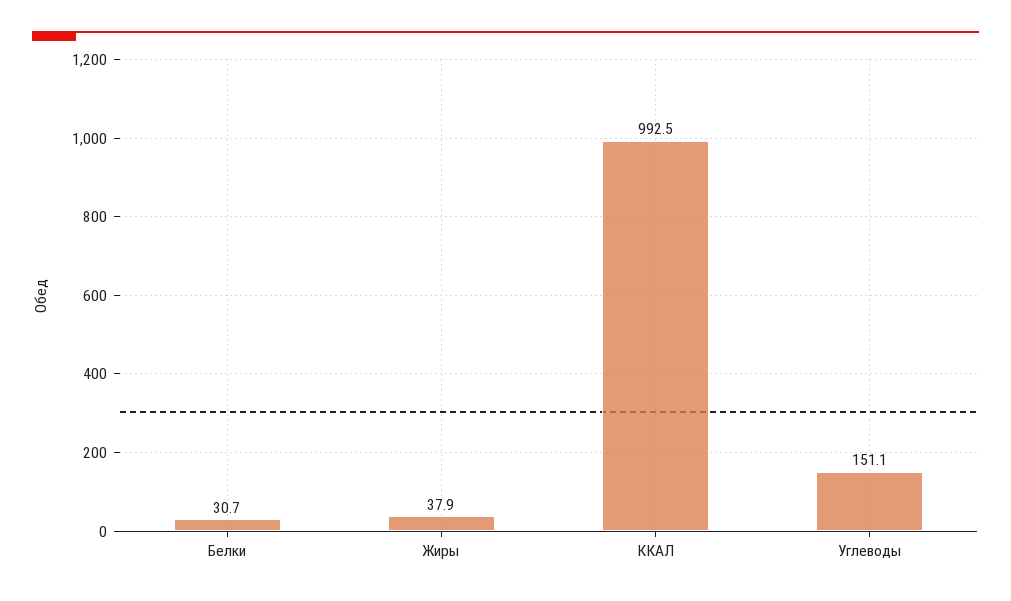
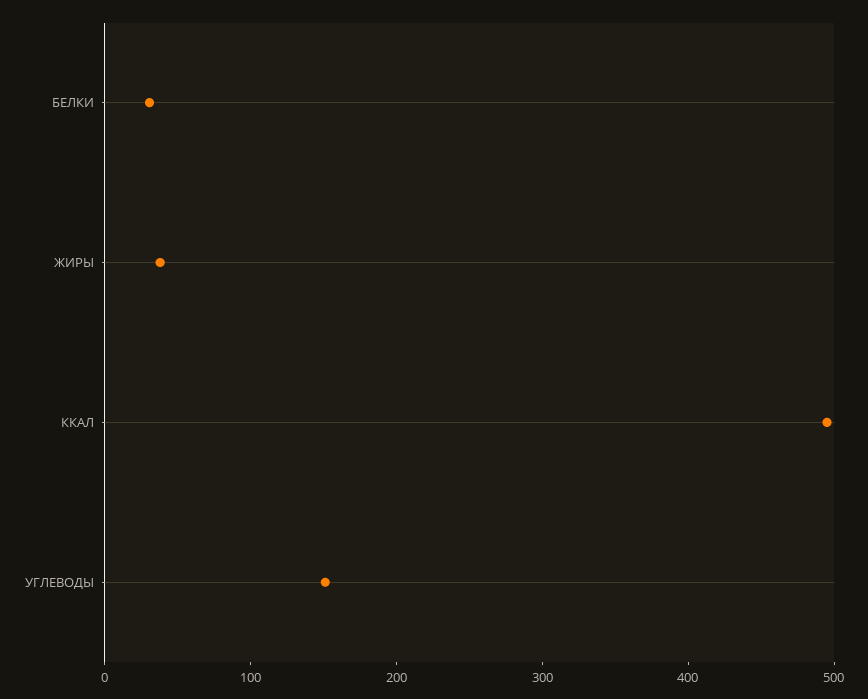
ККАЛ: 992.5 -> 500

